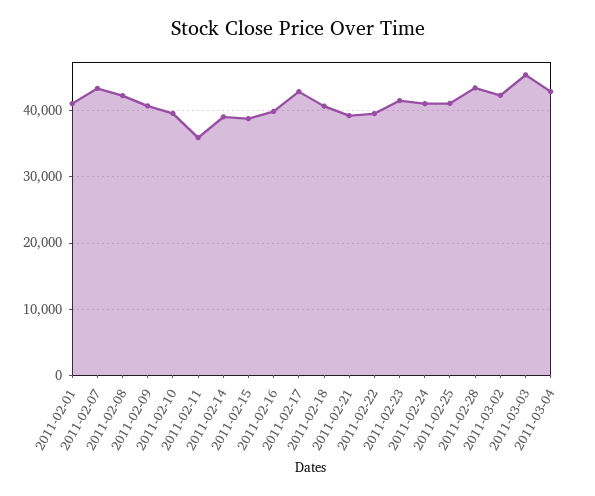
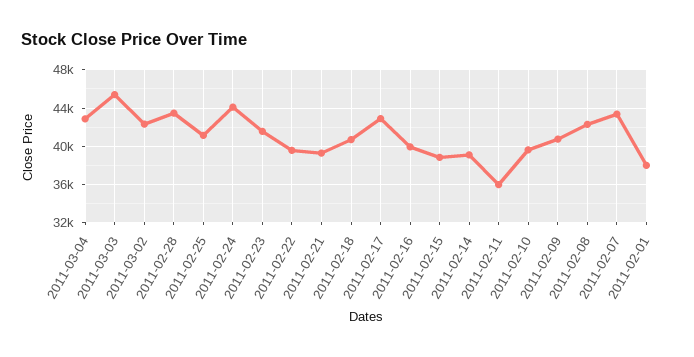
2011-02-01: 41000 -> 38000
2011-02-24: 41000 -> 44000

